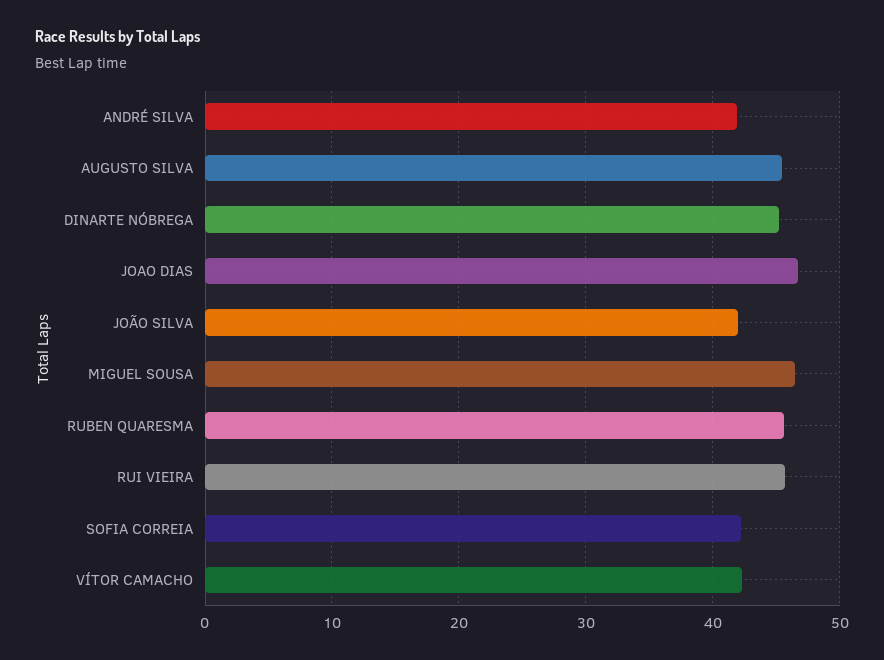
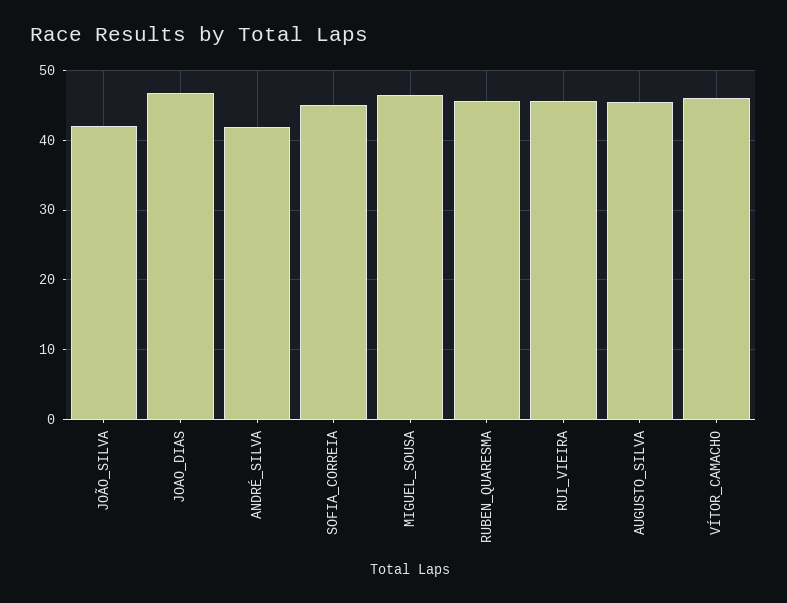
DINARTE NÓBREGA: 45 -> none
SOFIA CORREIA: 42 -> 45
VÍTOR CAMACHO: 42 -> 46

